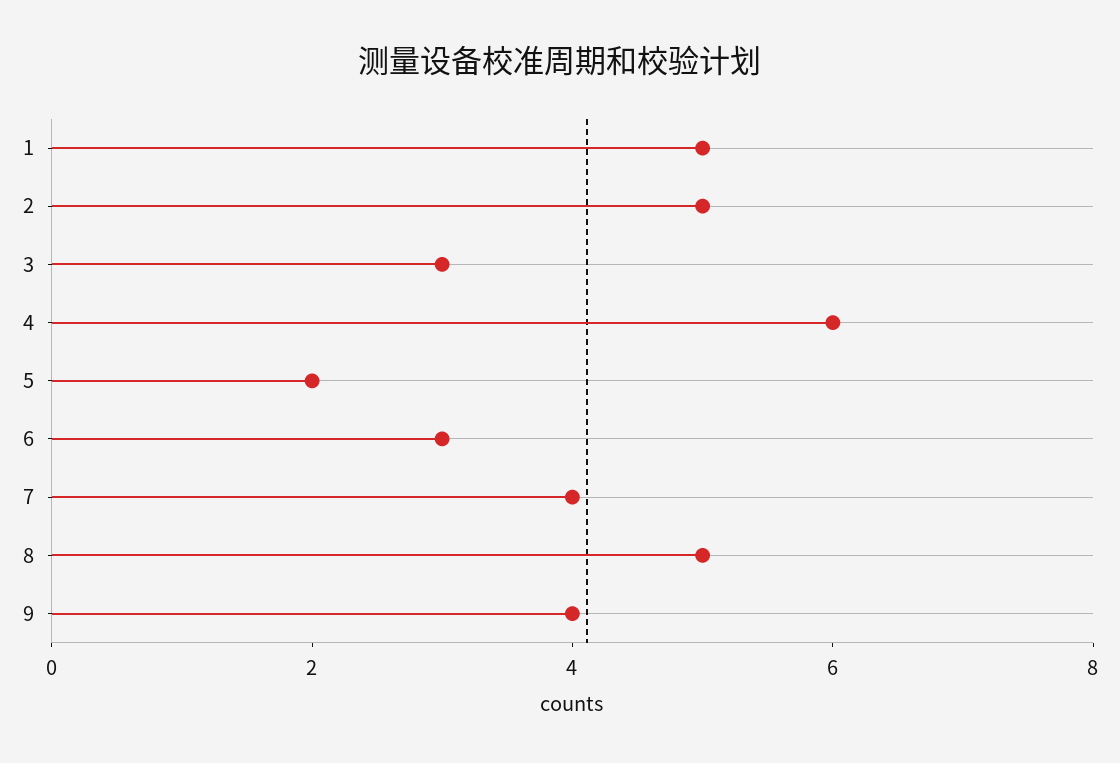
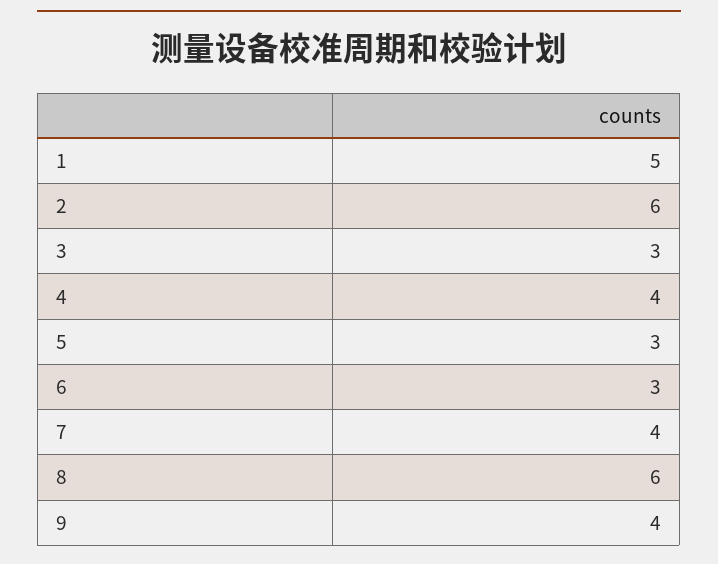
2: 5 -> 6
4: 6 -> 4
5: 2 -> 3
8: 5 -> 6

